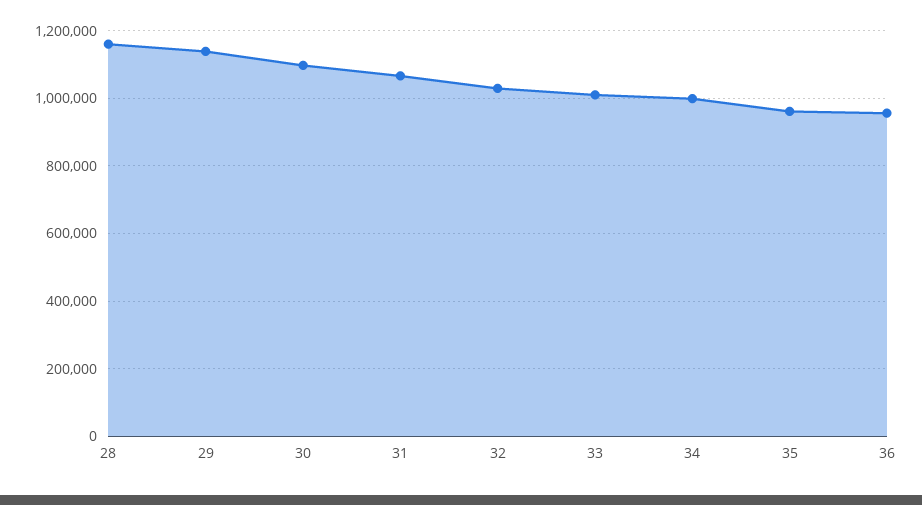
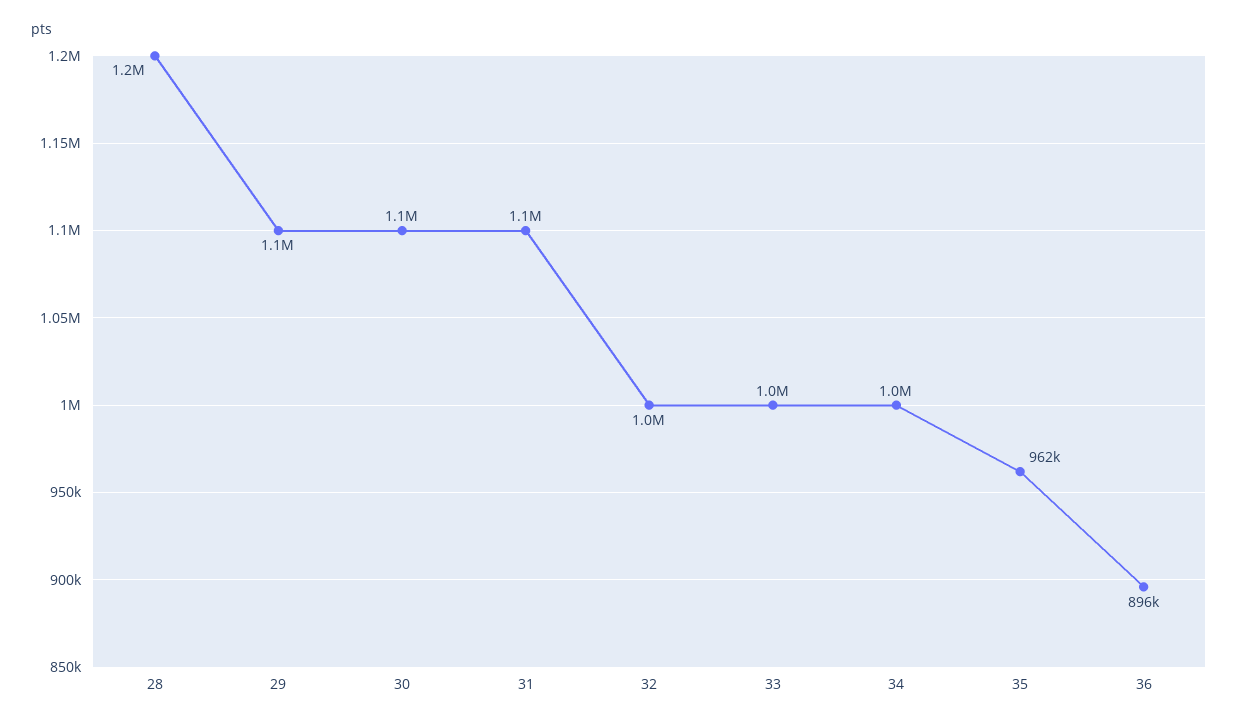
36: 960000 -> 896000

